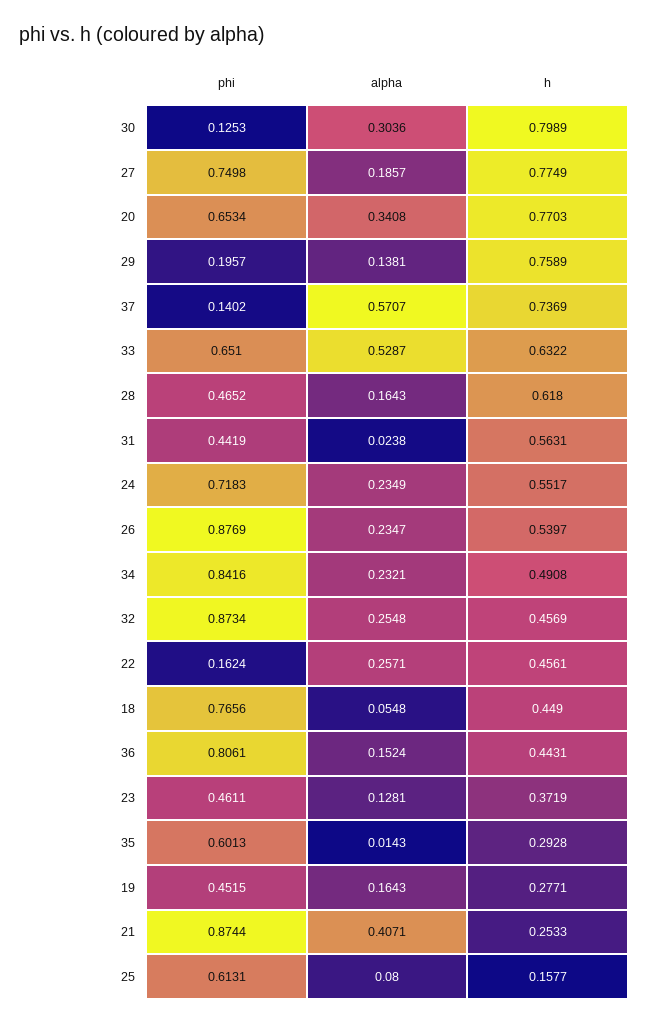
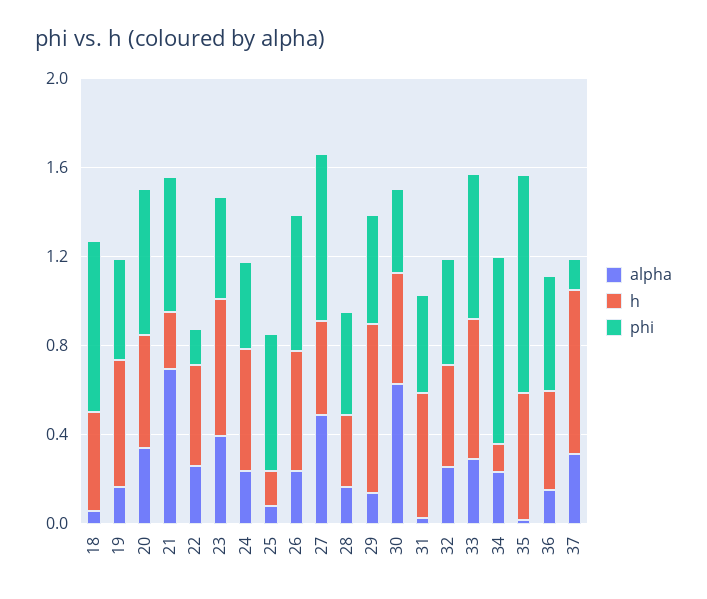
phi, 30: 0.1253 -> 0.4
alpha, 30: 0.3036 -> 0.6
h, 30: 0.7989 -> 0.5
alpha, 27: 0.1857 -> 0.5
h, 27: 0.7749 -> 0.4
h, 20: 0.7703 -> 0.5
phi, 29: 0.1957 -> 0.5
alpha, 37: 0.5707 -> 0.3
alpha, 33: 0.5287 -> 0.3
h, 28: 0.618 -> 0.3
phi, 24: 0.7183 -> 0.4
phi, 26: 0.8769 -> 0.6
h, 34: 0.4908 -> 0.1
phi, 32: 0.8734 -> 0.5
phi, 36: 0.8061 -> 0.5
alpha, 23: 0.1281 -> 0.4
h, 23: 0.3719 -> 0.6
phi, 35: 0.6013 -> 1
h, 35: 0.2928 -> 0.6
h, 19: 0.2771 -> 0.6
phi, 21: 0.8744 -> 0.6
alpha, 21: 0.4071 -> 0.7

